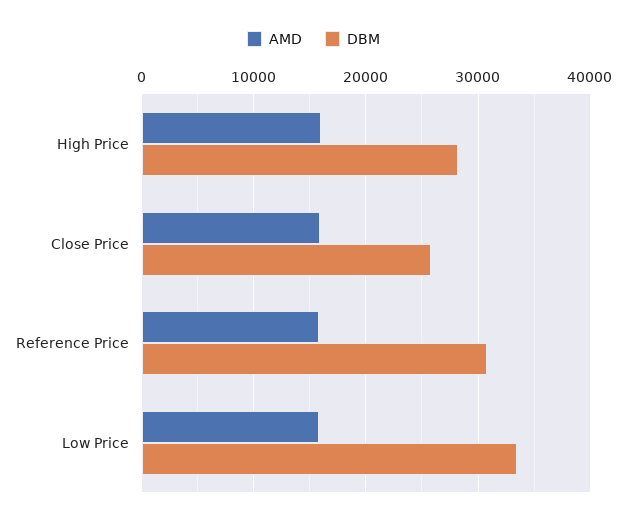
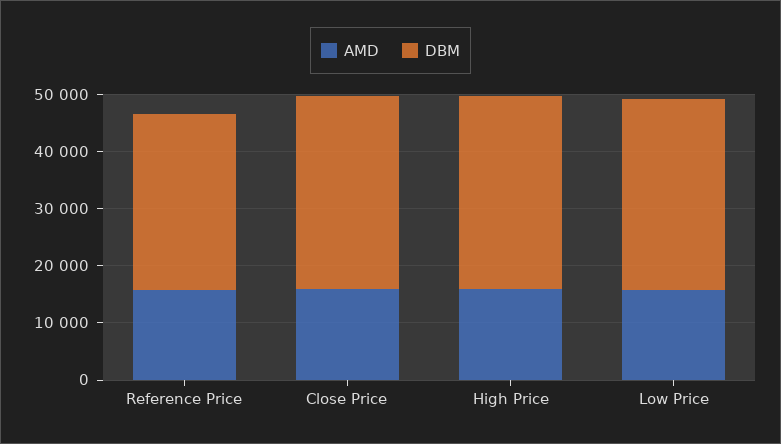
DBM, High Price: 28000 -> 34000
DBM, Close Price: 26000 -> 34000

